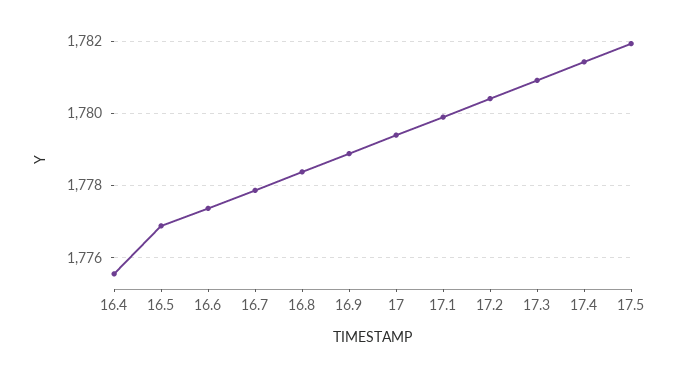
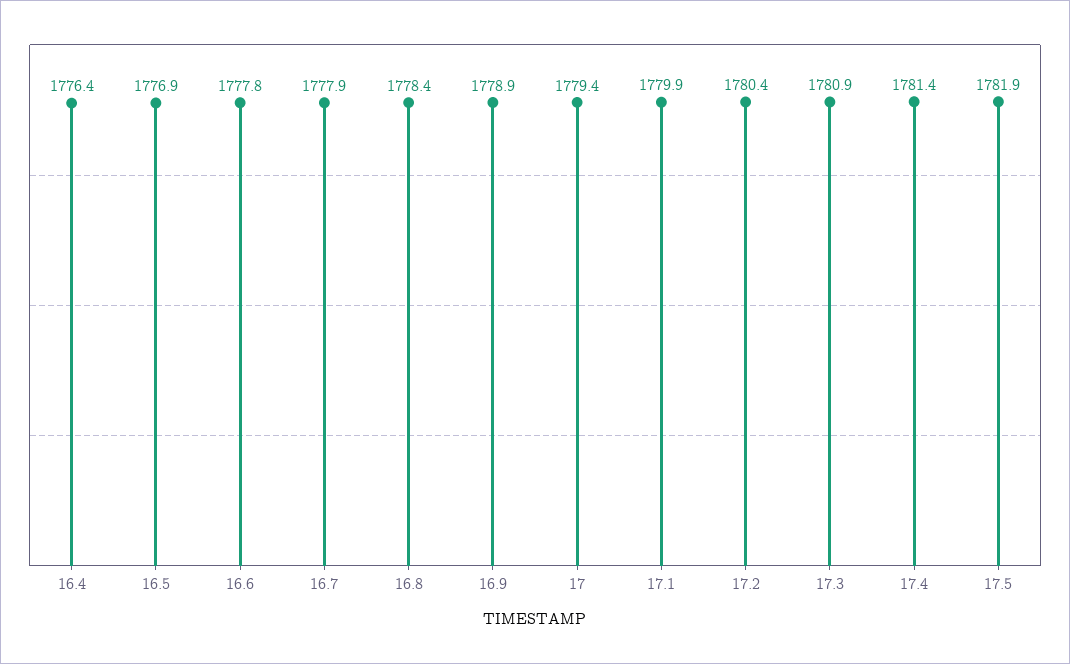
16.4: 1775.6 -> 1776.4
16.6: 1777.4 -> 1777.8

